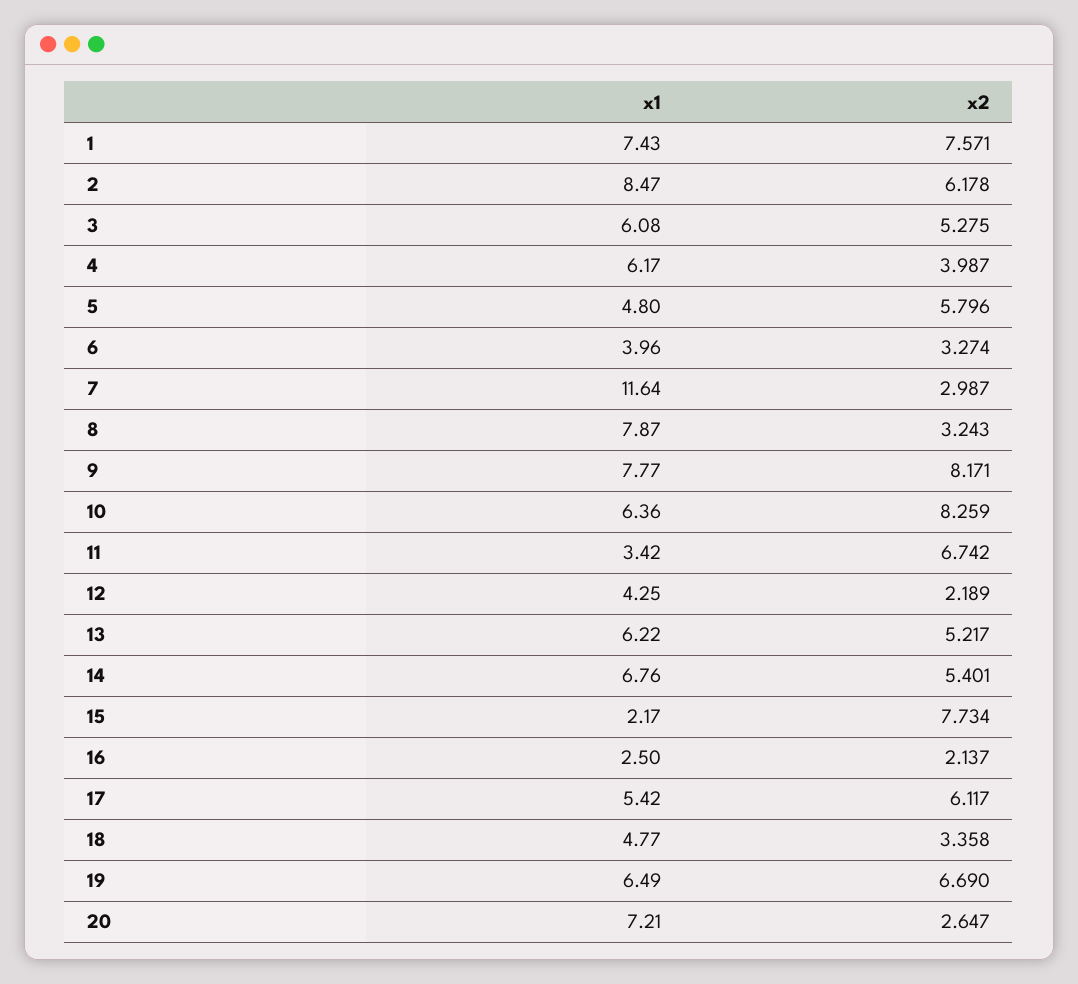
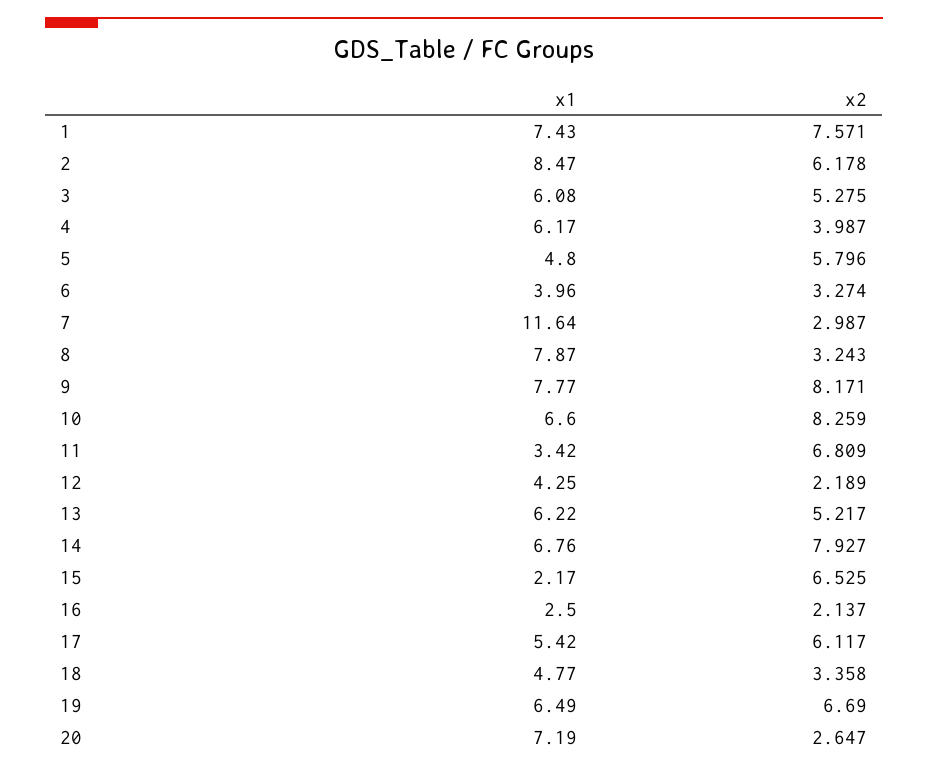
x1, 10: 6.36 -> 6.6
x2, 11: 6.742 -> 6.809
x2, 14: 5.401 -> 7.927
x2, 15: 7.734 -> 6.525
x1, 20: 7.21 -> 7.19

